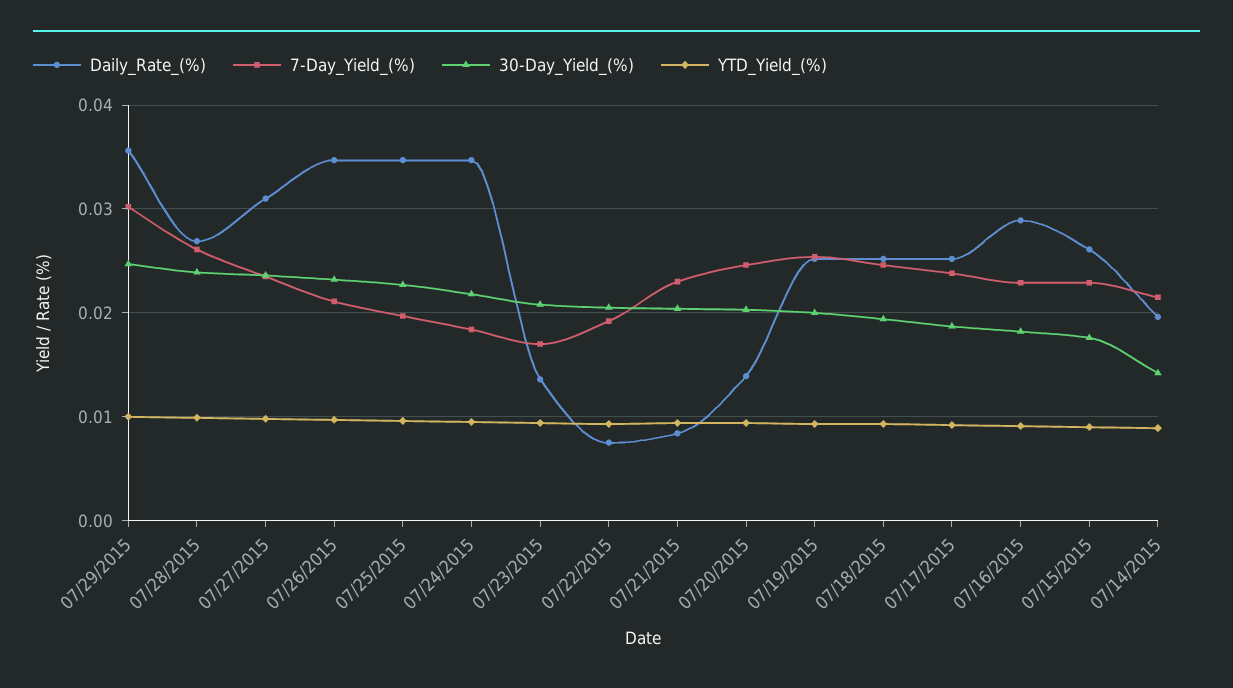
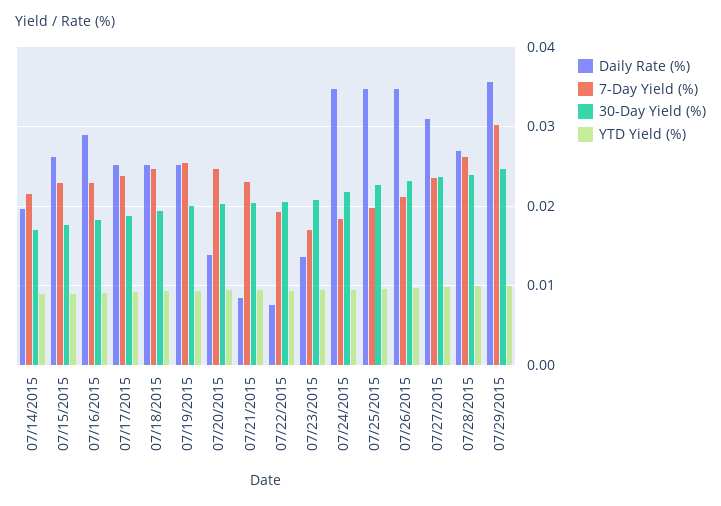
30-Day_Yield_(%), 07/14/2015: 0.014 -> 0.017

